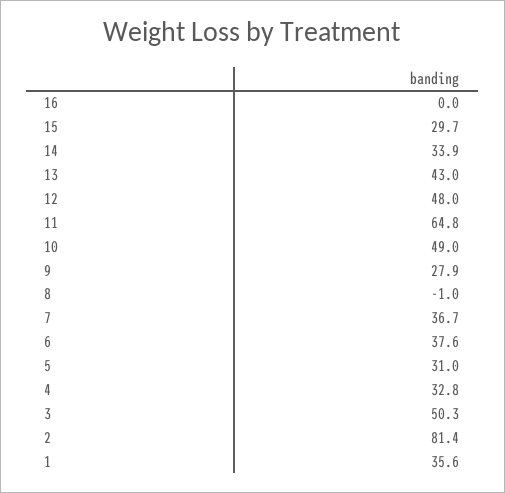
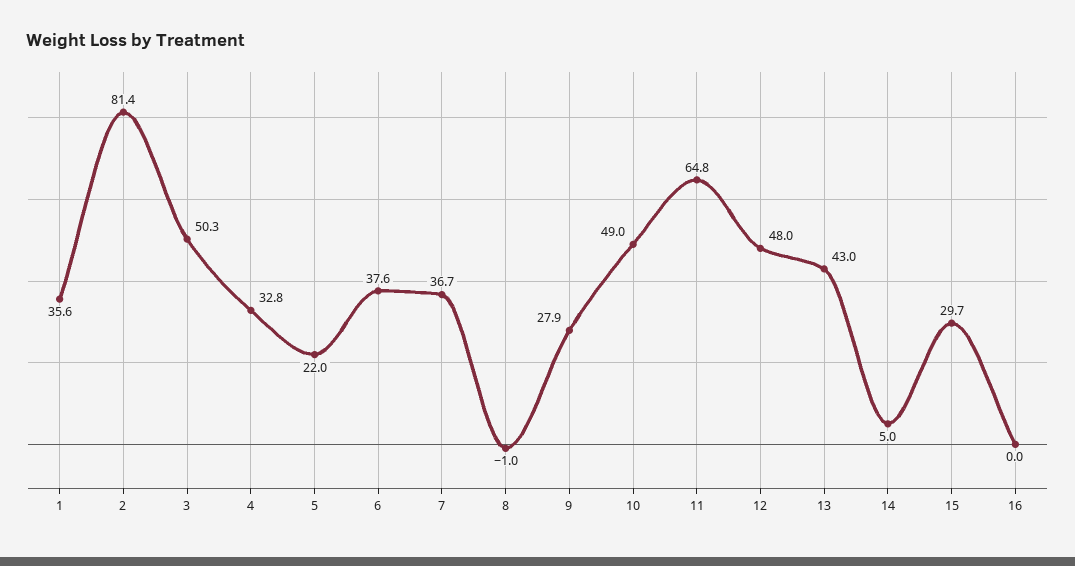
14: 33.9 -> 5
5: 31 -> 22

